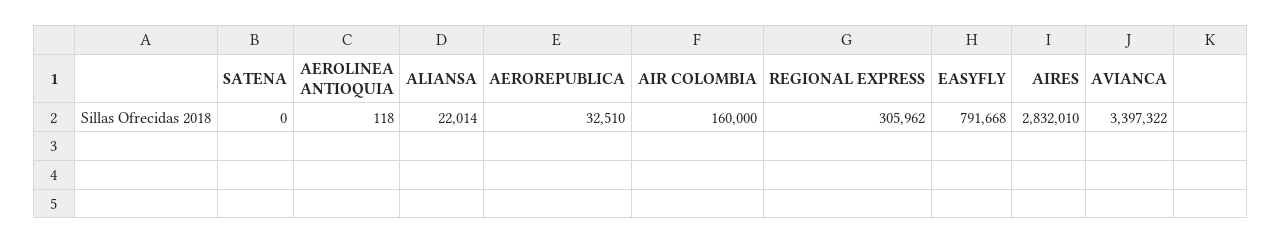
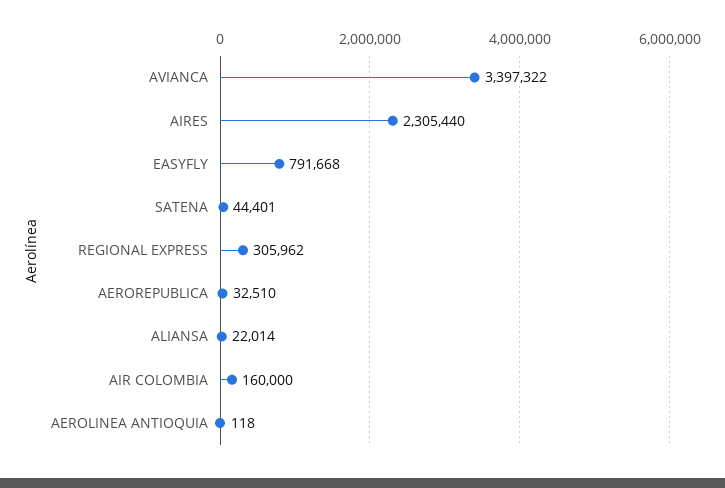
SATENA: 0 -> 44401
AIRES: 2832010 -> 2305440

